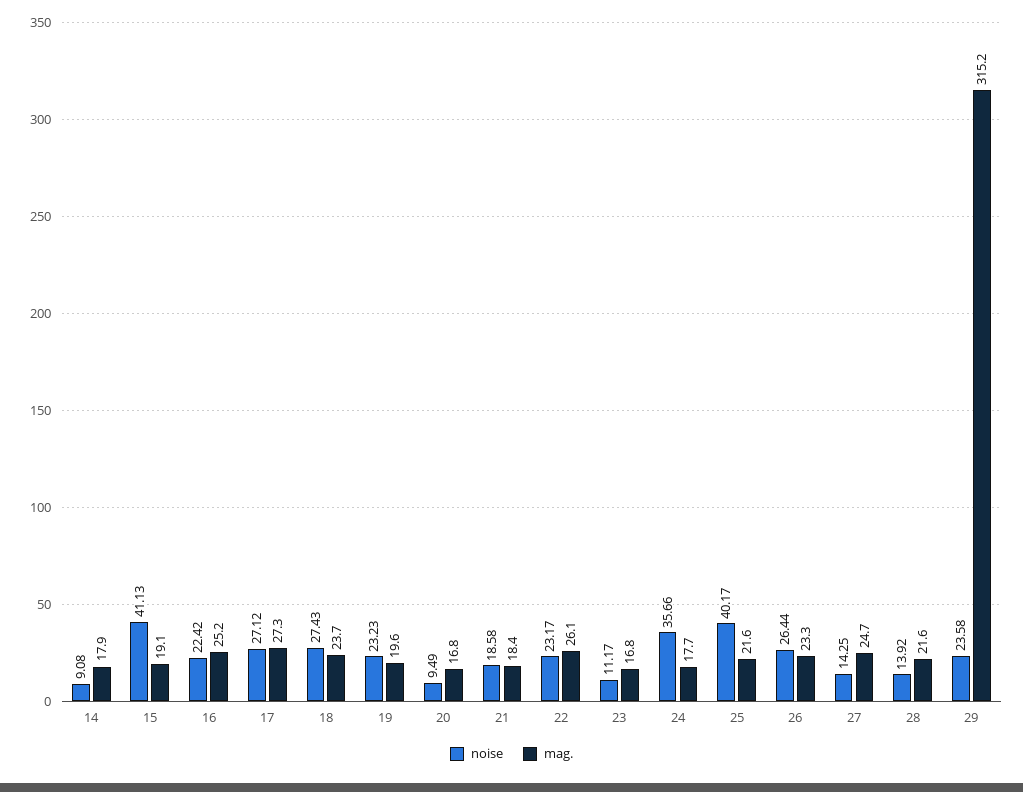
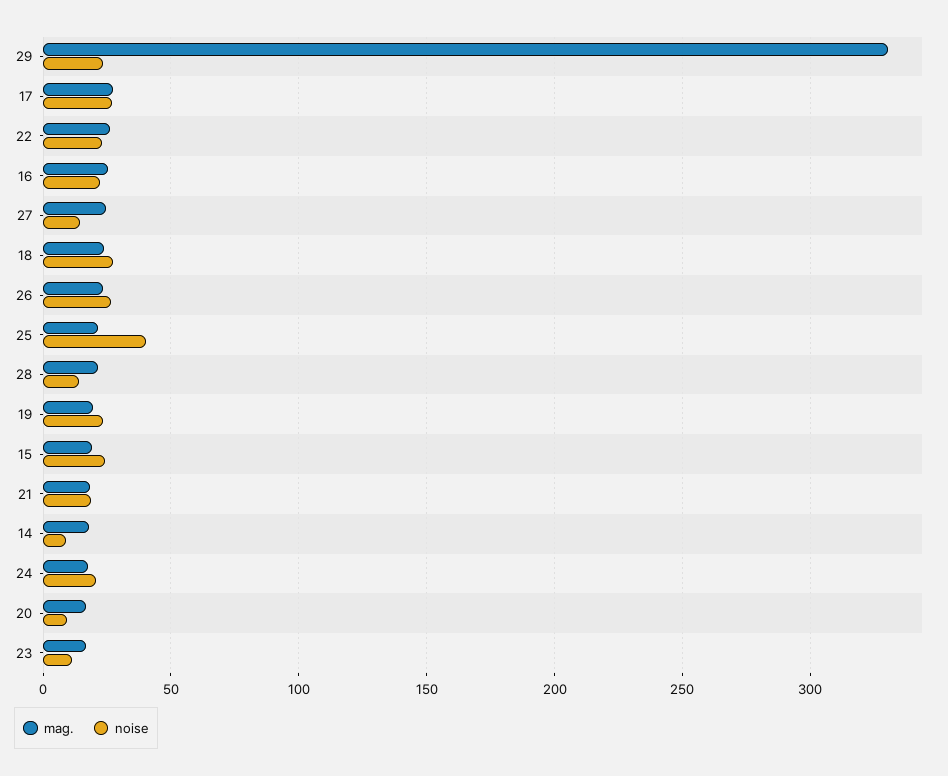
noise, 15: 41.13 -> 25
noise, 24: 35.66 -> 20
mag., 29: 315.2 -> 330

